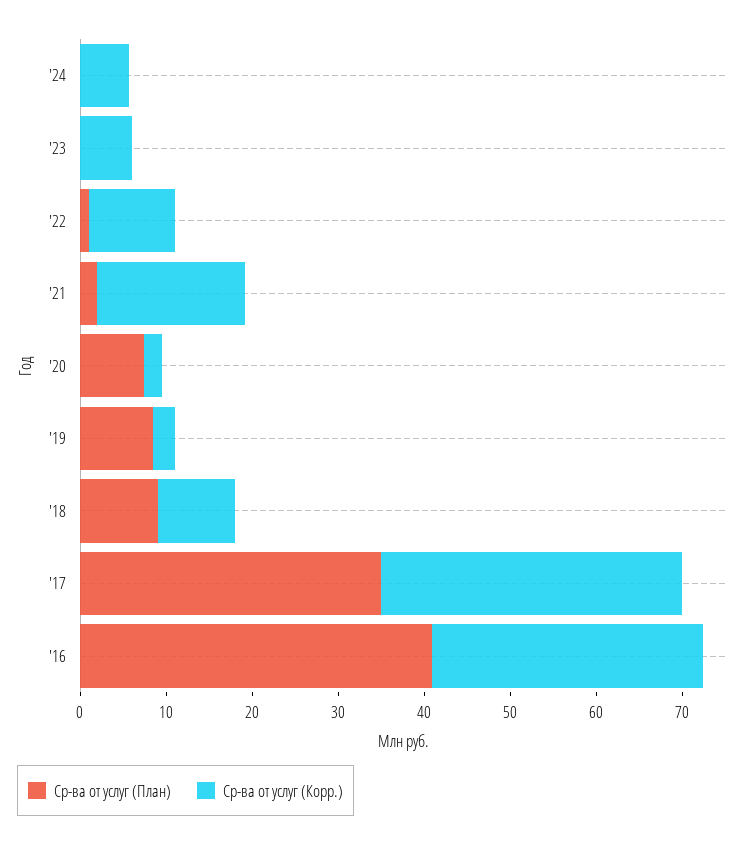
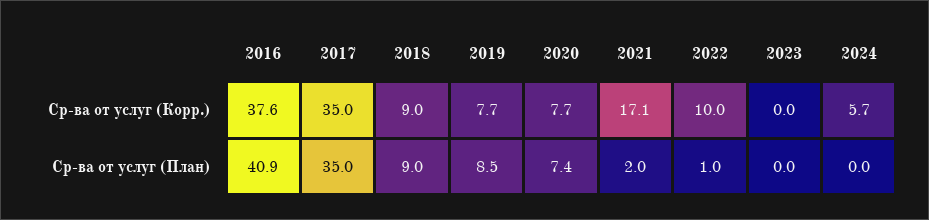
Ср-ва от услуг (Корр.), '23: 6 -> 0
Ср-ва от услуг (Корр.), '20: 2 -> 7.7
Ср-ва от услуг (Корр.), '19: 2 -> 7.7
Ср-ва от услуг (Корр.), '16: 32 -> 37.6

